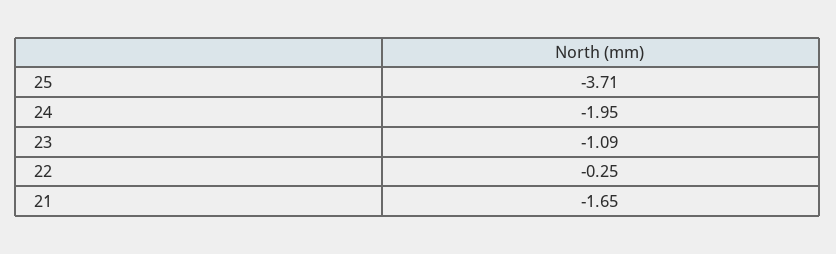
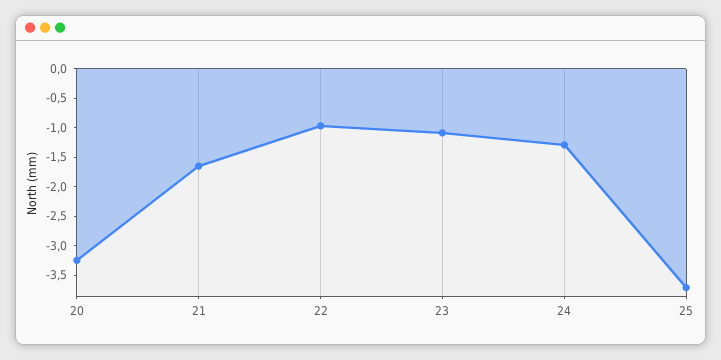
24: -1.95 -> -1.25
22: -0.25 -> -1
20: none -> -3.25

